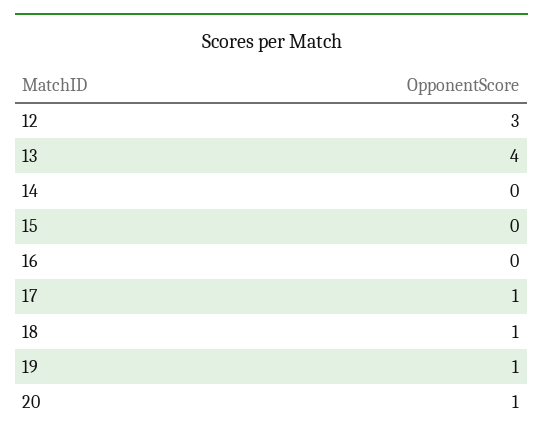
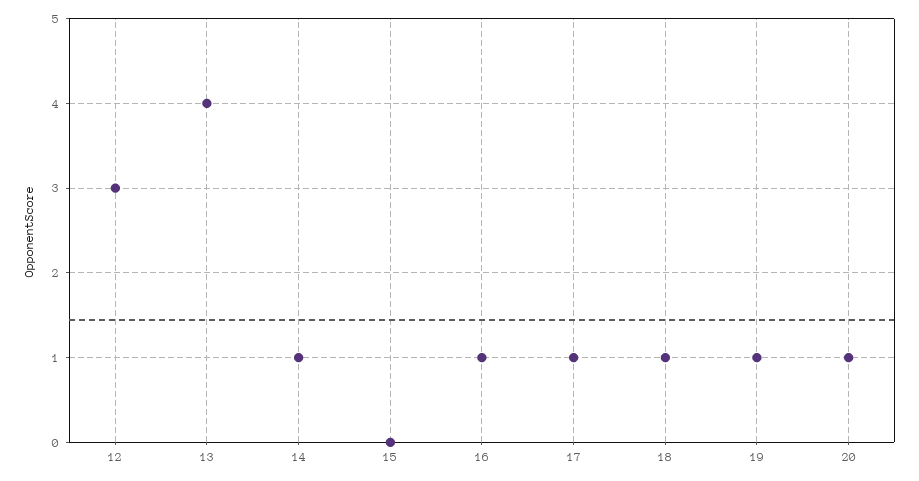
14: 0 -> 1
16: 0 -> 1

